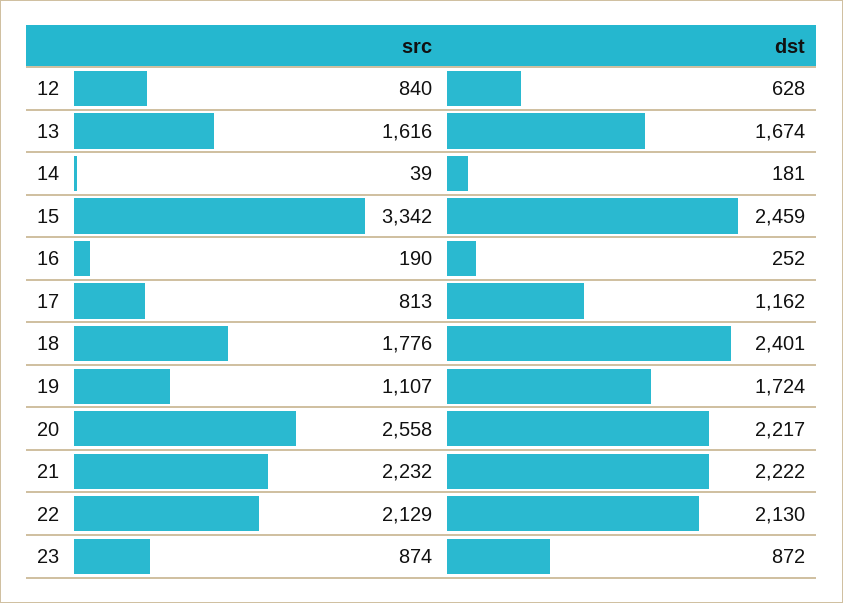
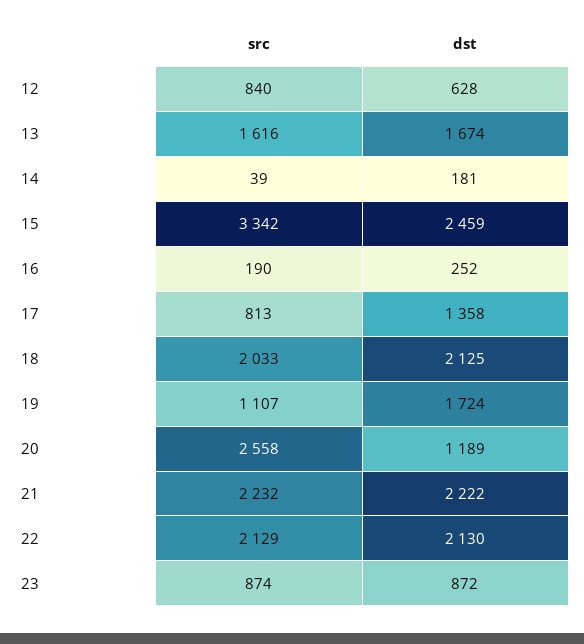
dst, 17: 1162 -> 1358
src, 18: 1776 -> 2033
dst, 18: 2401 -> 2125
dst, 20: 2217 -> 1189

